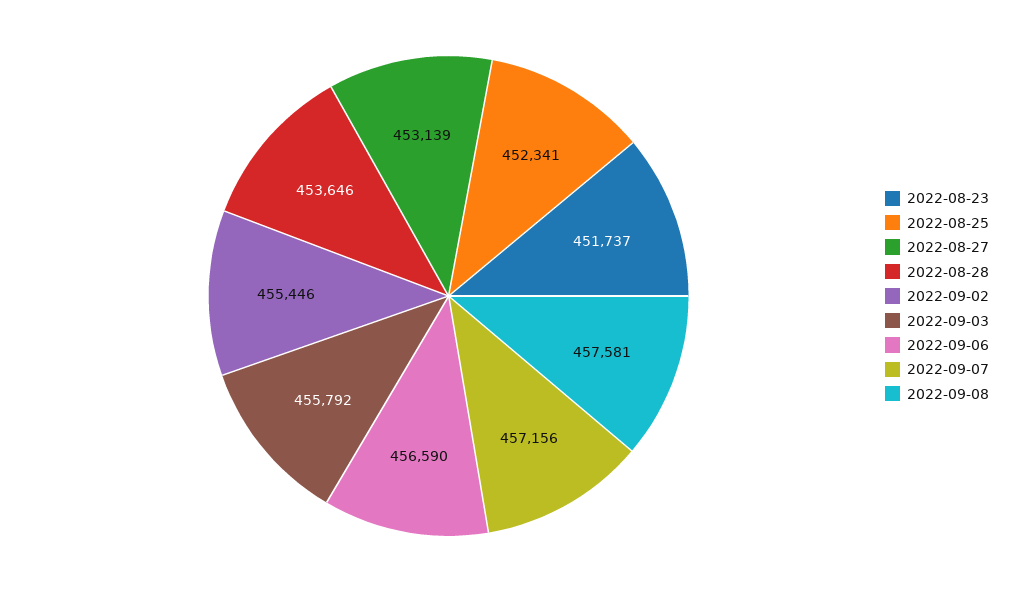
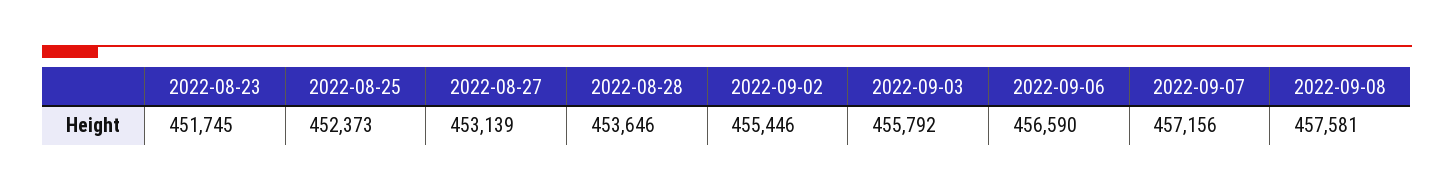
2022-08-23: 451737 -> 451745
2022-08-25: 452341 -> 452373

